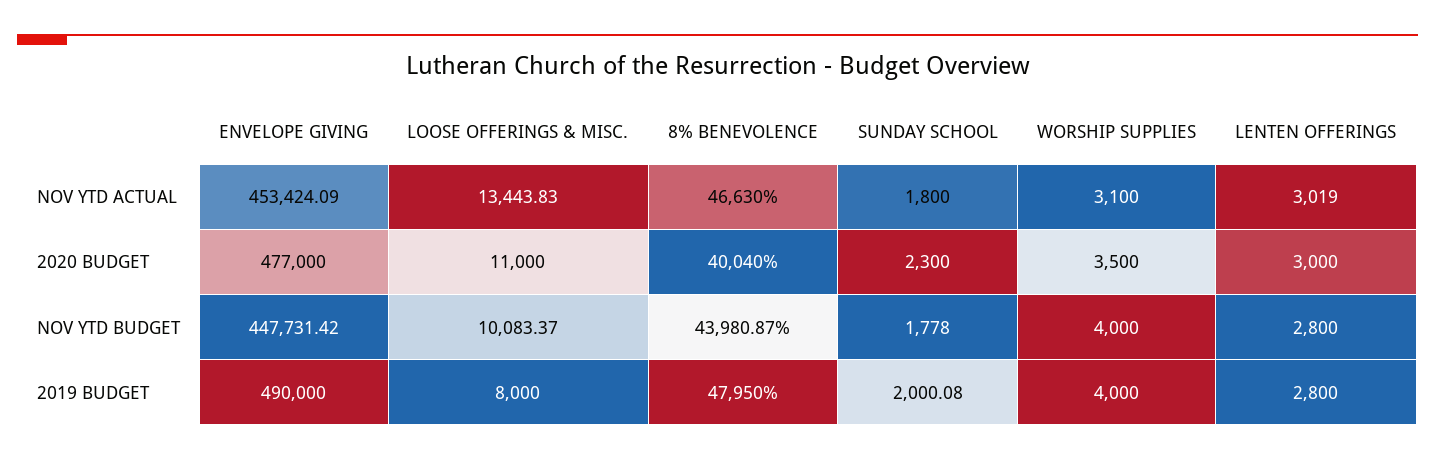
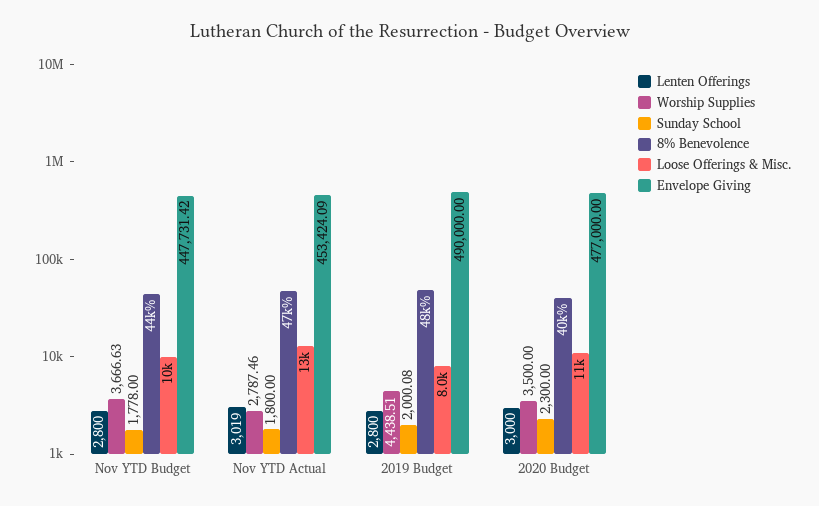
WORSHIP SUPPLIES, NOV YTD ACTUAL: 3100 -> 2787.46
WORSHIP SUPPLIES, NOV YTD BUDGET: 4000 -> 3666.63
WORSHIP SUPPLIES, 2019 BUDGET: 4000 -> 4438.51

